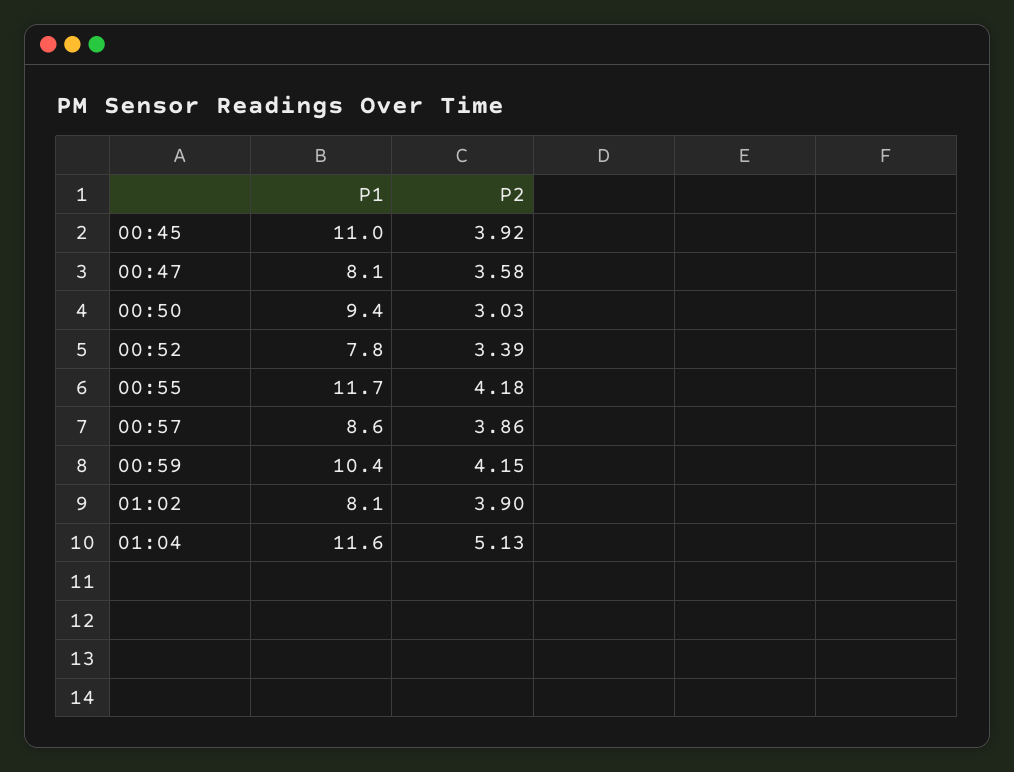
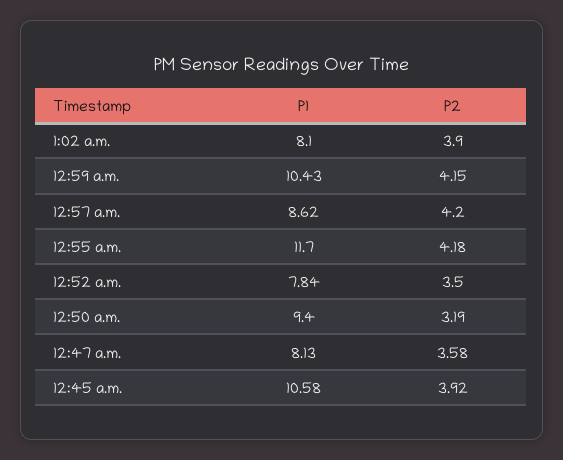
P1, 00:45: 11 -> 10.58
P2, 00:50: 3.03 -> 3.19
P2, 00:52: 3.39 -> 3.5
P2, 00:57: 3.86 -> 4.2
P1, 01:04: 11.6 -> none
P2, 01:04: 5.13 -> none

